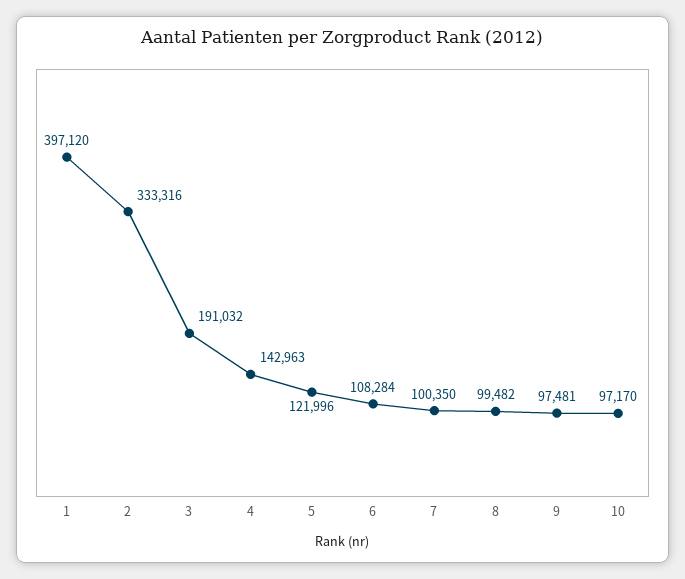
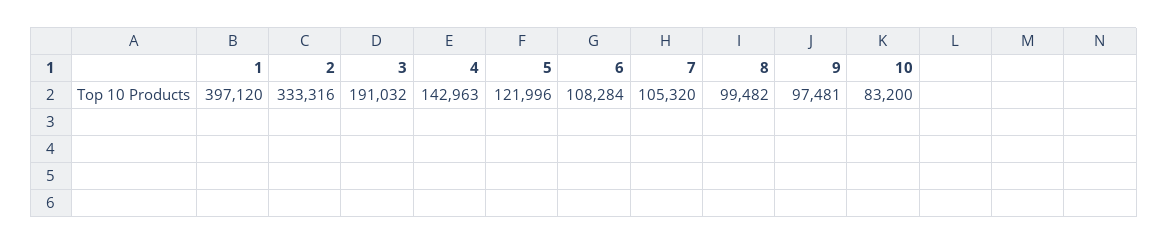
7: 100350 -> 105320
10: 97170 -> 83200

